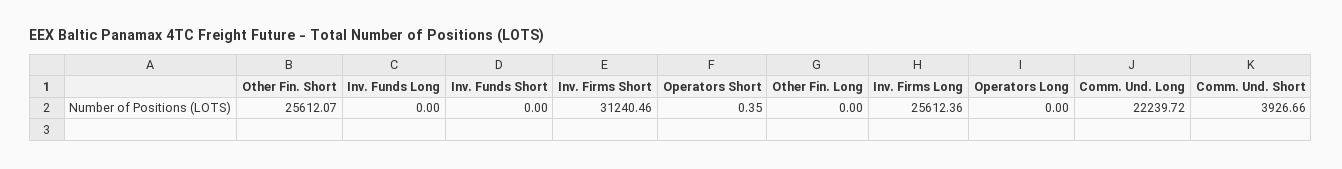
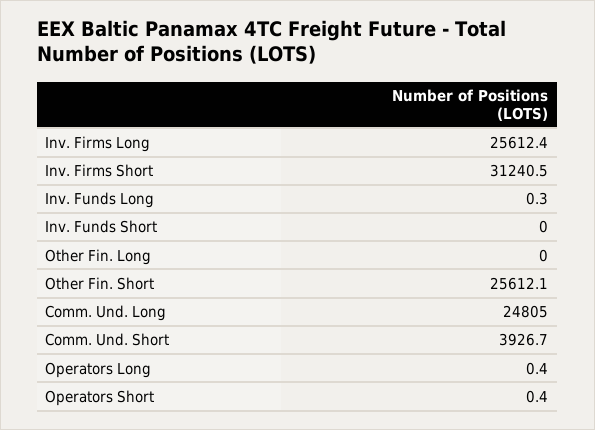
Inv. Funds Long: 0 -> 0.3
Operators Long: 0 -> 0.4
Comm. Und. Long: 22239.72 -> 24805

